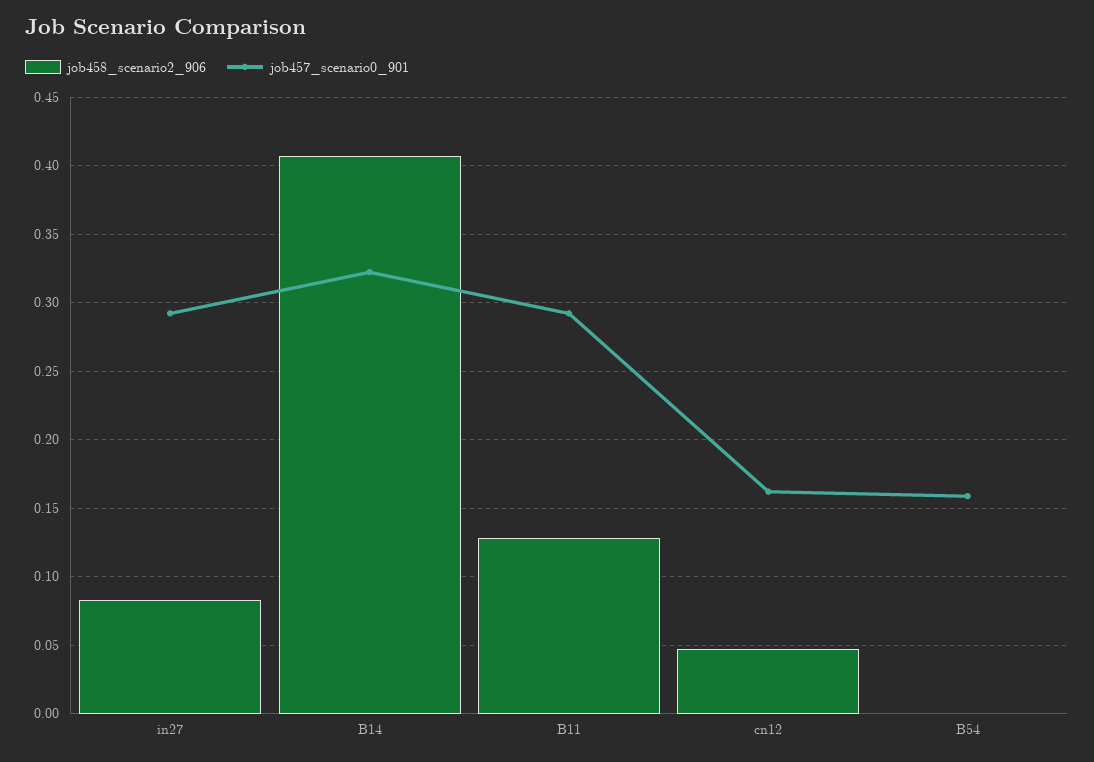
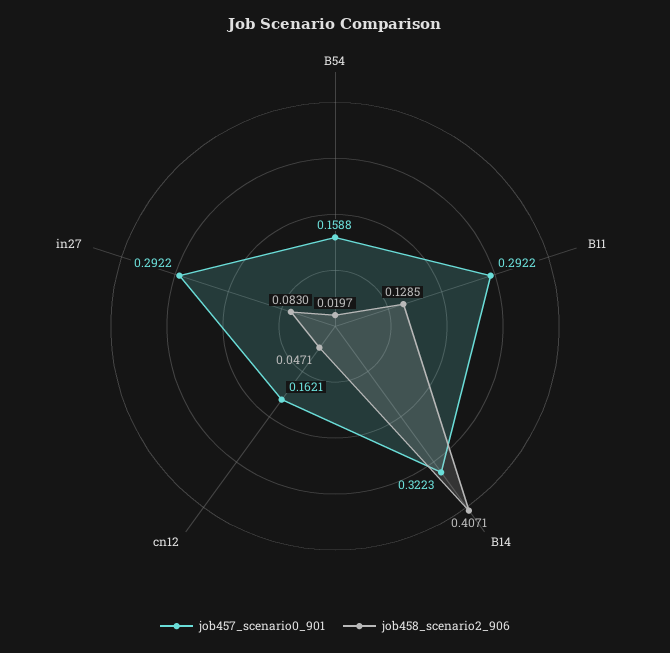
job458_scenario2_906, B54: 0 -> 0.0197

